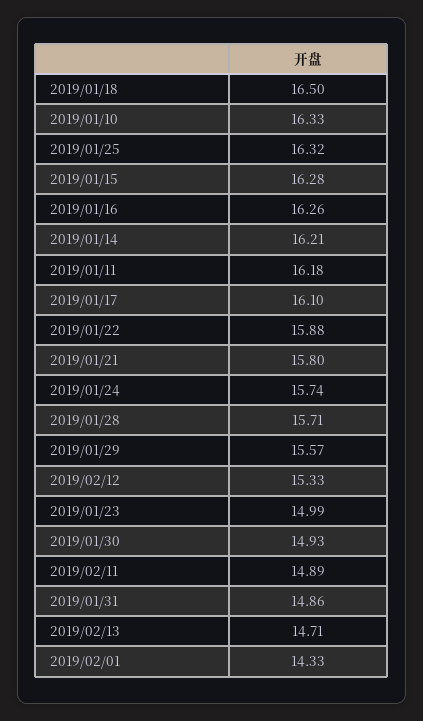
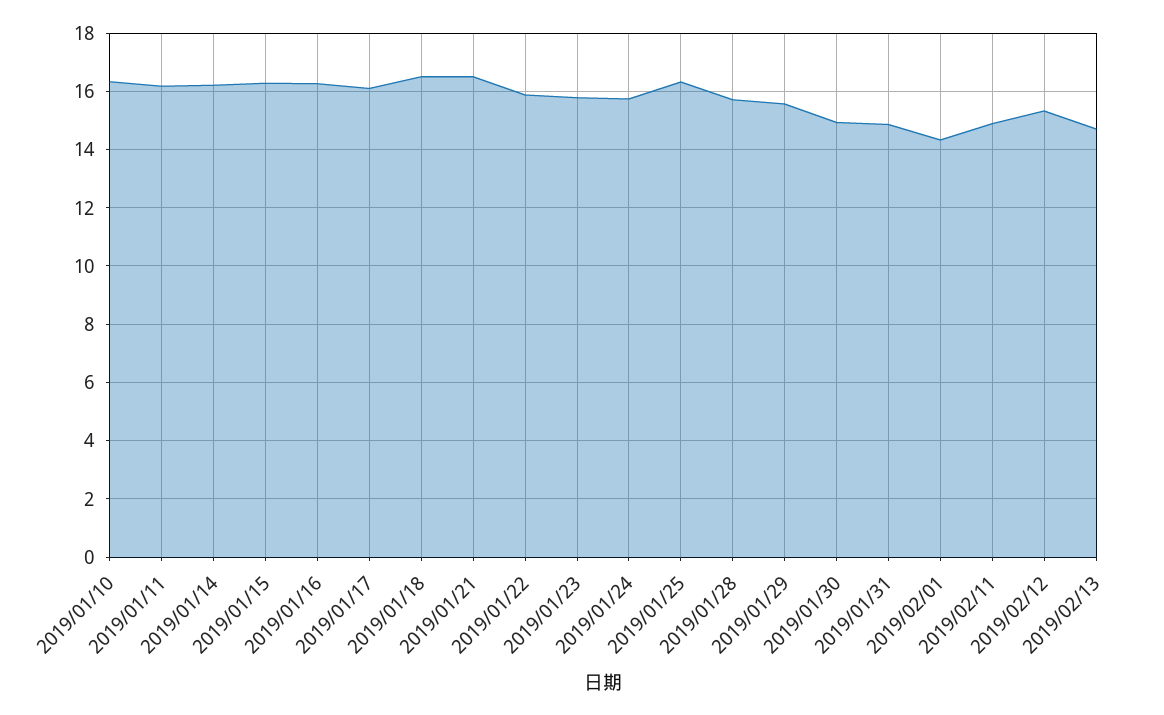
2019/01/21: 15.8 -> 16.5
2019/01/23: 14.99 -> 15.75

